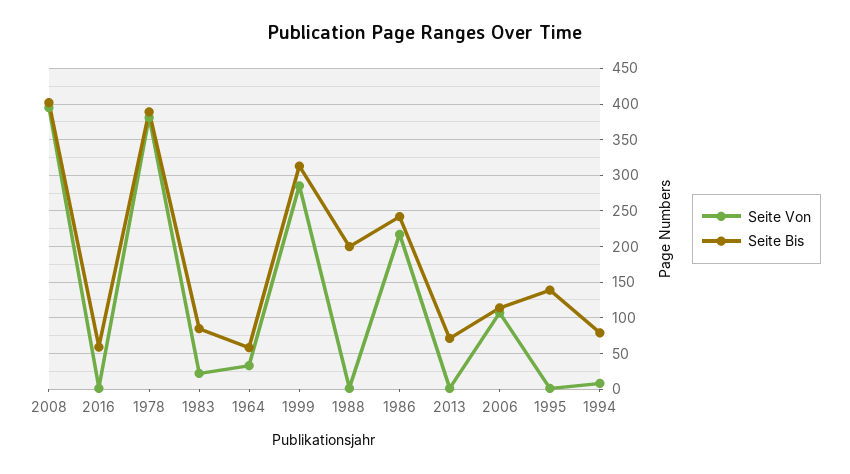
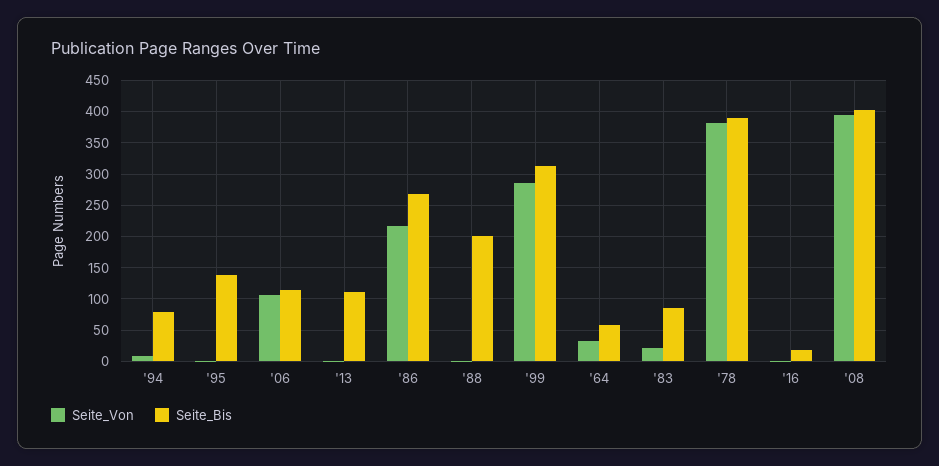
Seite Bis, 2016: 60 -> 20
Seite Bis, 1986: 240 -> 270
Seite Bis, 2013: 70 -> 110

